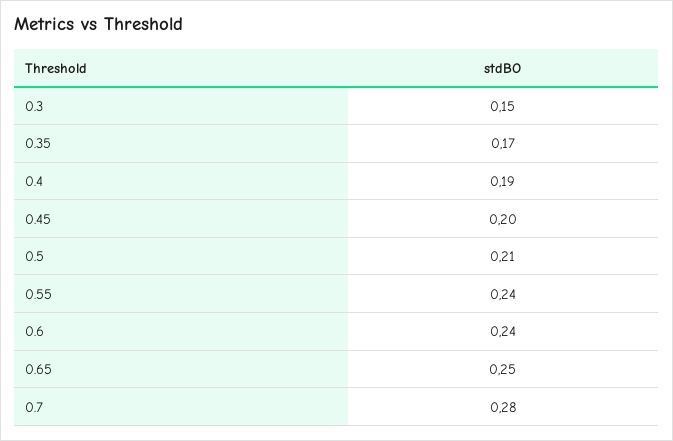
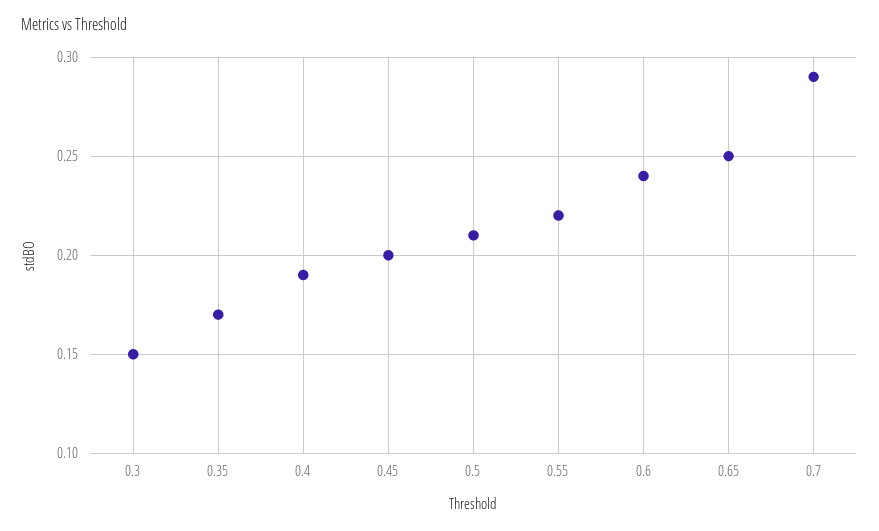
0.55: 0.24 -> 0.22
0.7: 0.28 -> 0.29

